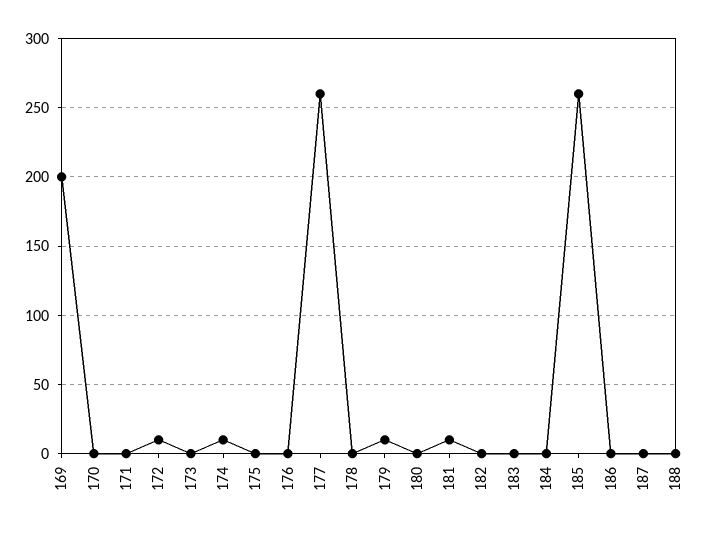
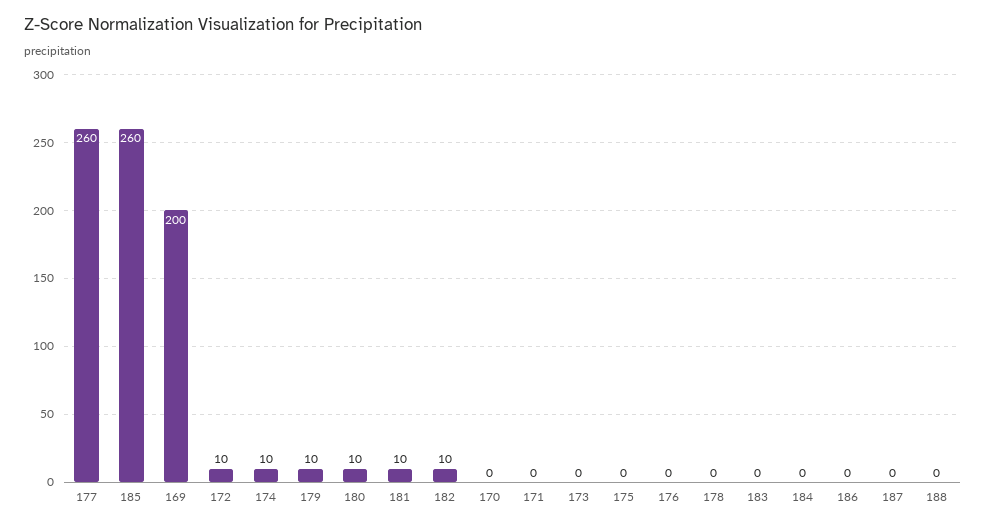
180: 0 -> 10
182: 0 -> 10

